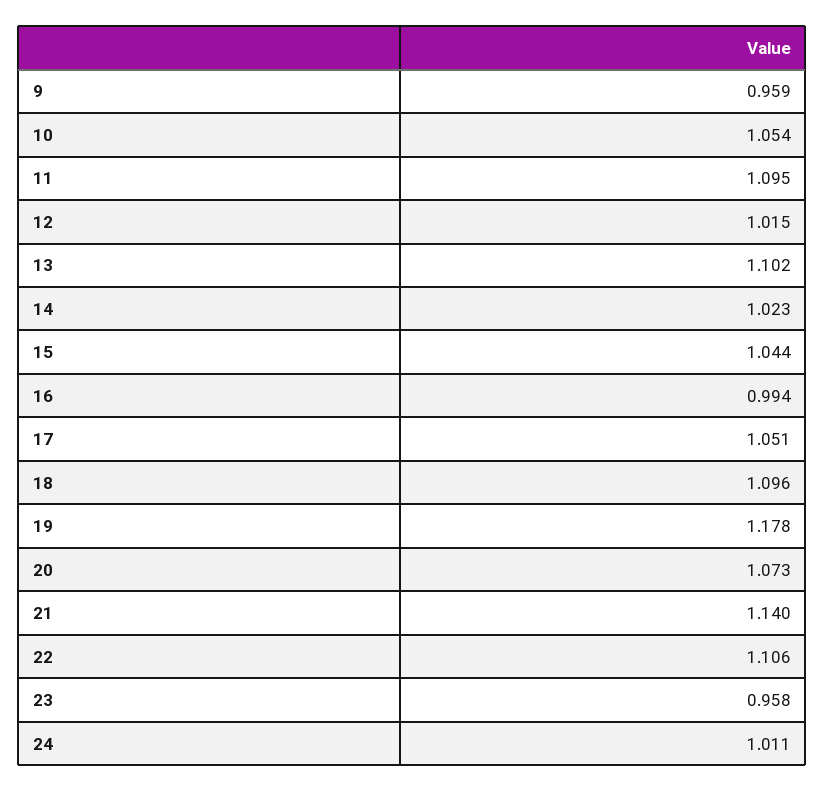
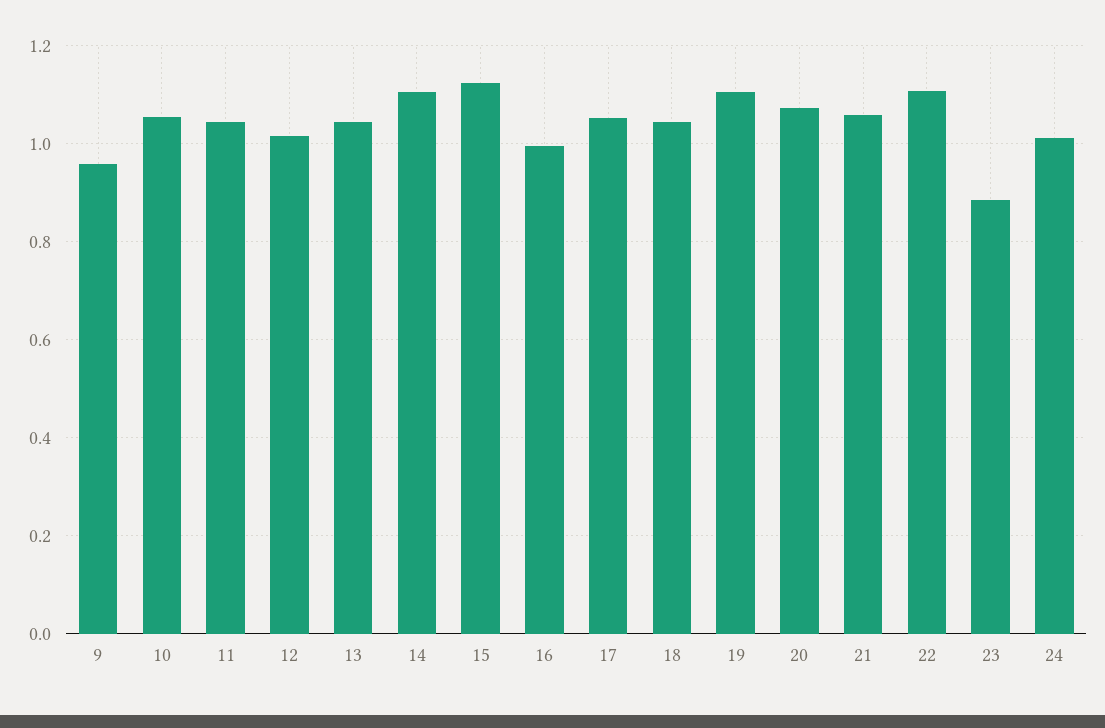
11: 1.095 -> 1.04
13: 1.102 -> 1.04
14: 1.023 -> 1.1
15: 1.044 -> 1.12
18: 1.096 -> 1.04
19: 1.178 -> 1.1
21: 1.14 -> 1.06
23: 0.958 -> 0.88

